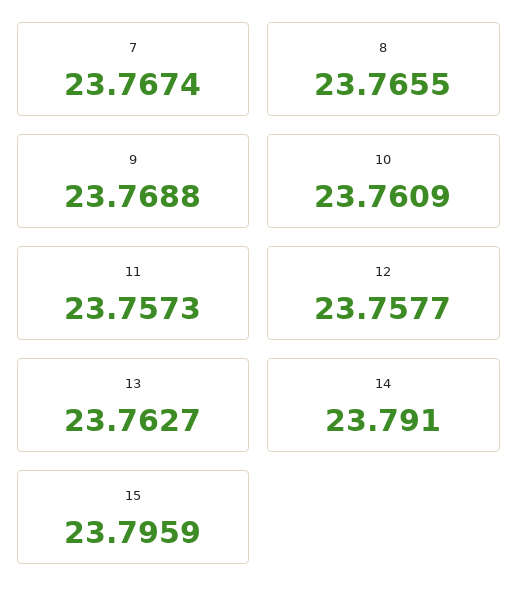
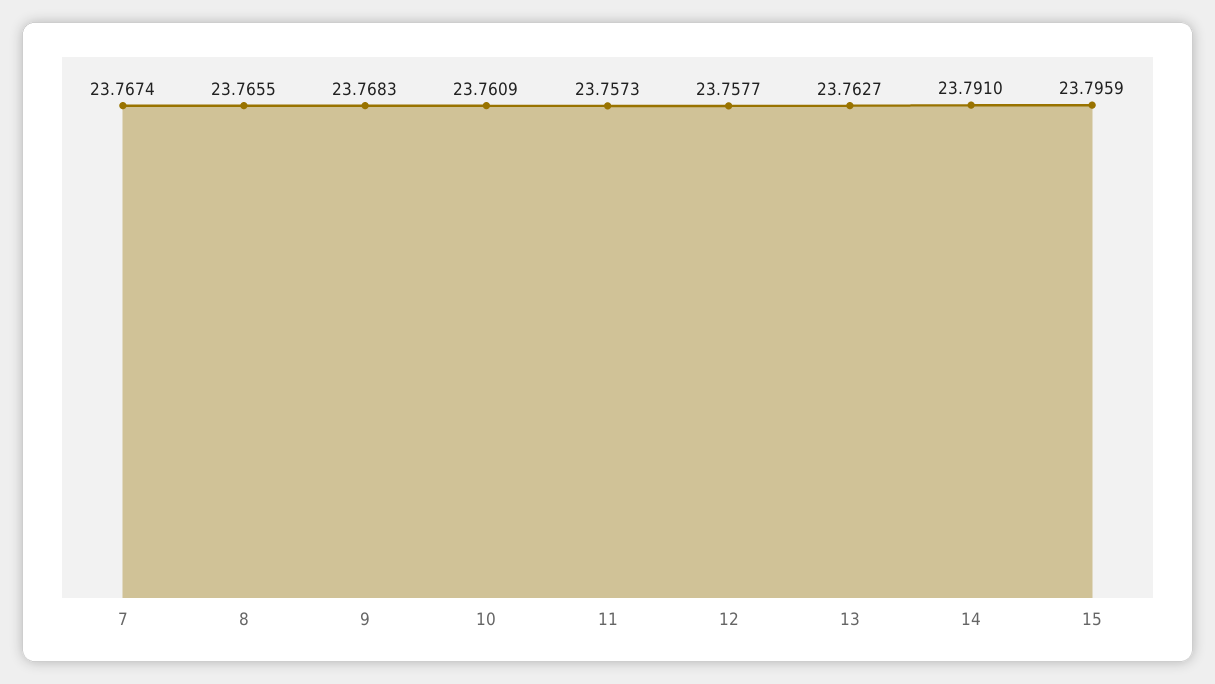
9: 23.7688 -> 23.7683

